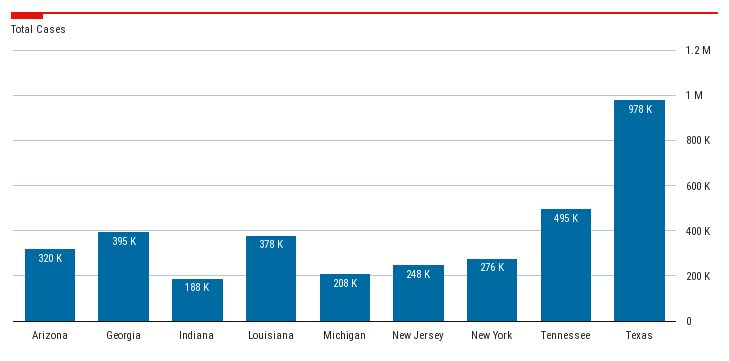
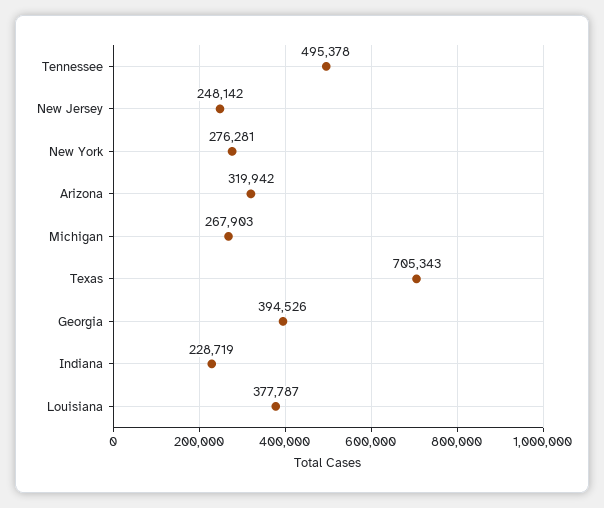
Indiana: 188000 -> 228719
Michigan: 208000 -> 267903
Texas: 978000 -> 705343

